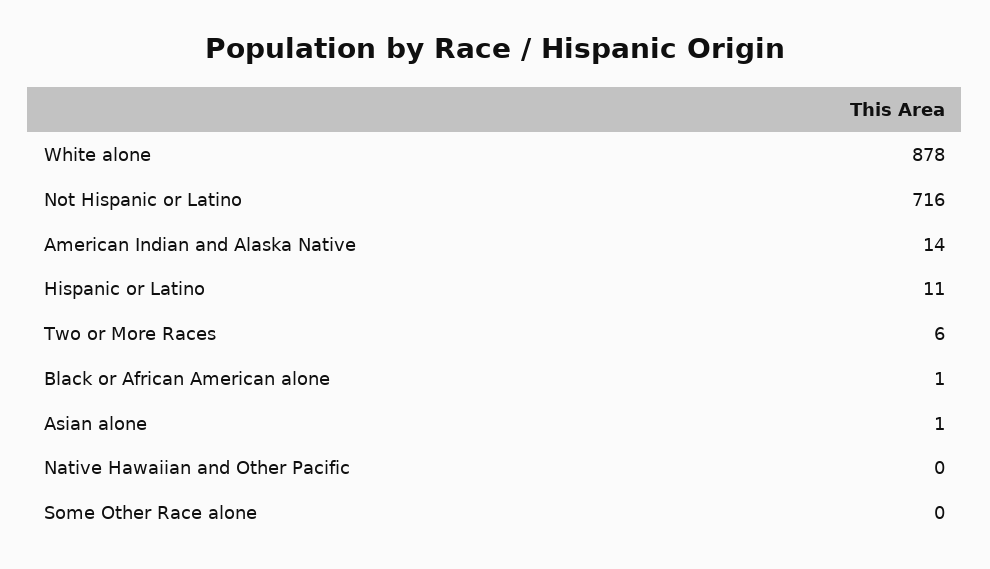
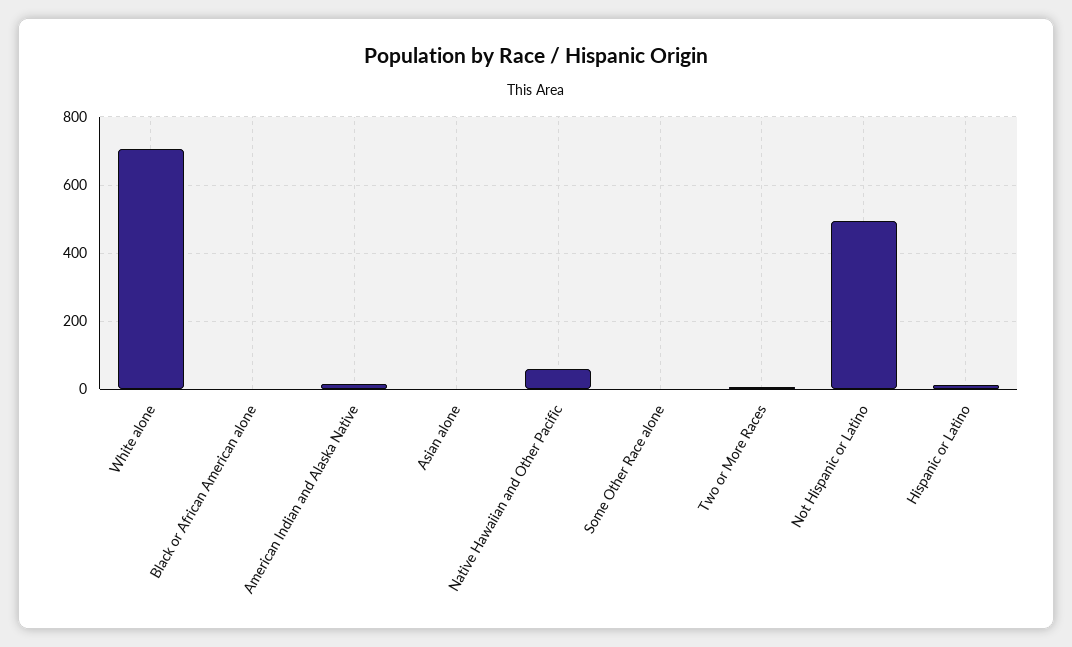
White alone: 878 -> 700
Not Hispanic or Latino: 716 -> 500
Native Hawaiian and Other Pacific: 0 -> 60

